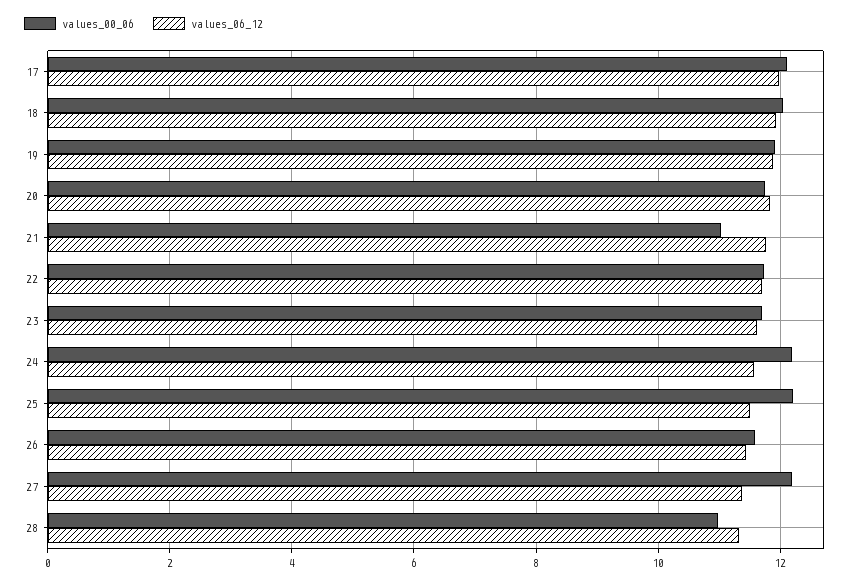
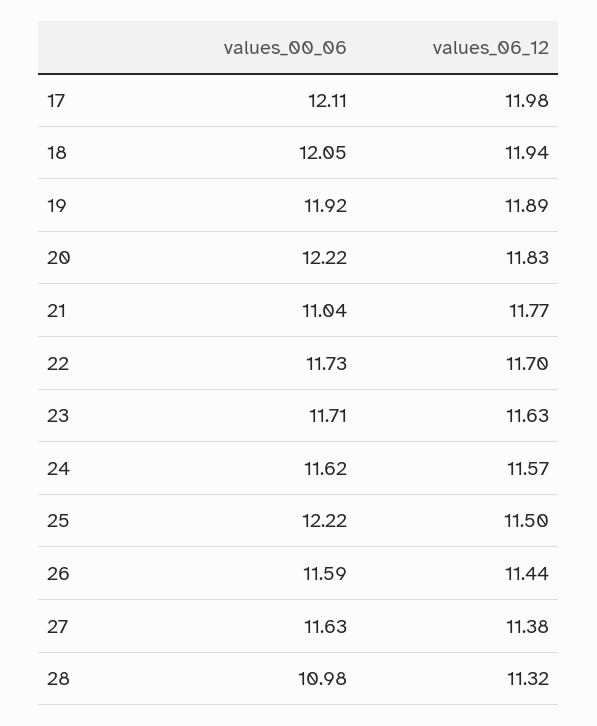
values_00_06, 20: 11.8 -> 12.22
values_00_06, 24: 12.2 -> 11.62
values_00_06, 27: 12.2 -> 11.63

